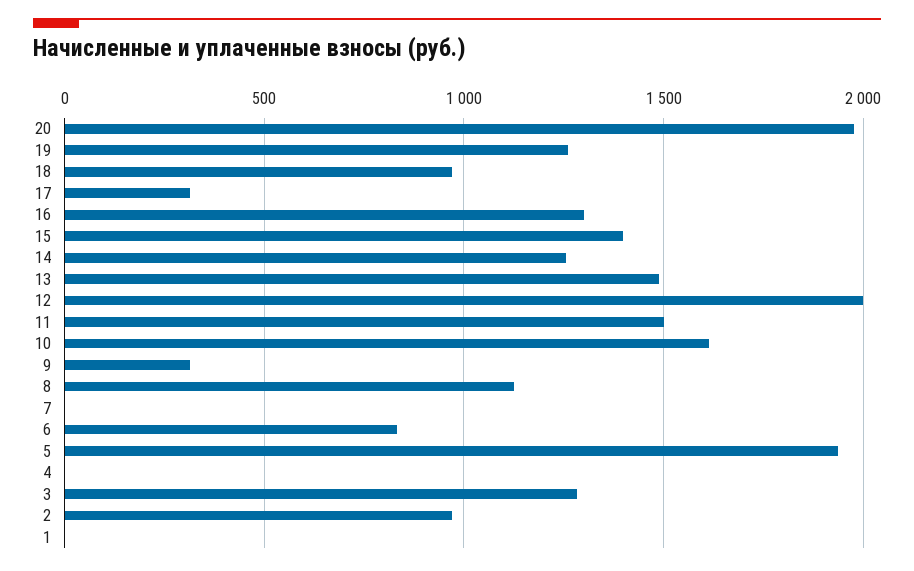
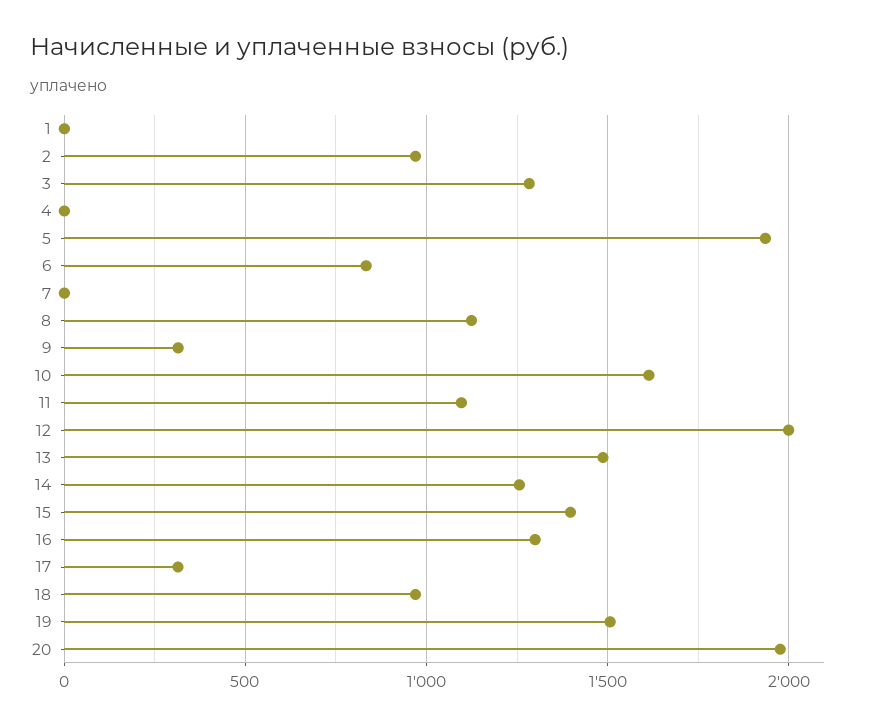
19: 1250 -> 1500
11: 1500 -> 1100

